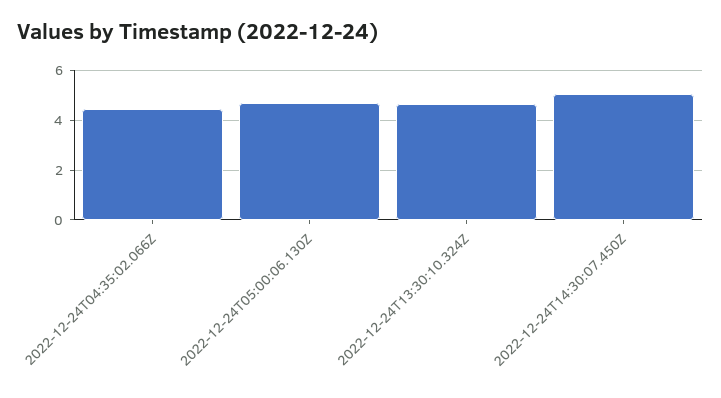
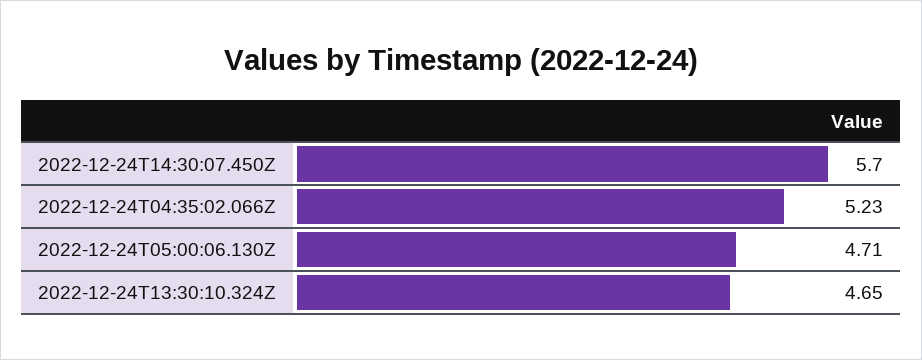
2022-12-24T04:35:02.066Z: 4.5 -> 5.23
2022-12-24T14:30:07.450Z: 5 -> 5.7

